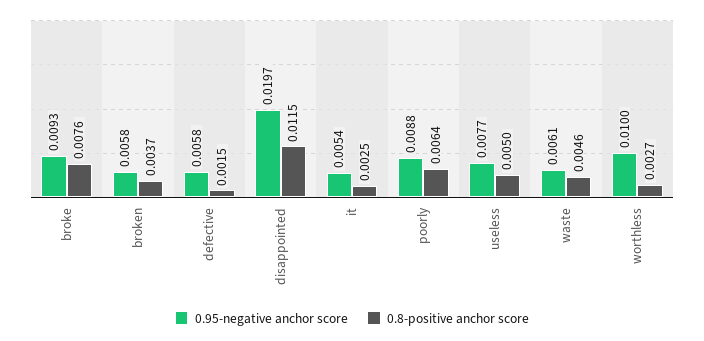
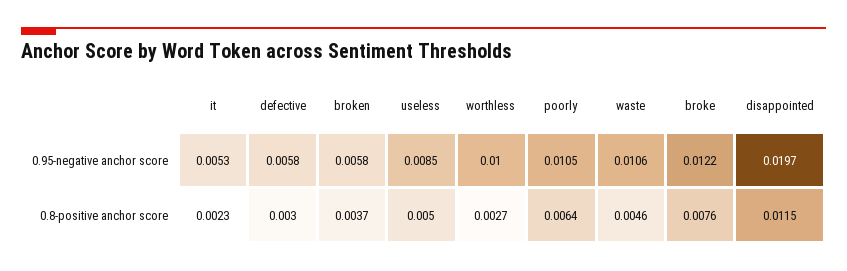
0.95-negative anchor score, broke: 0.0093 -> 0.0122
0.8-positive anchor score, defective: 0.0015 -> 0.003
0.95-negative anchor score, it: 0.0054 -> 0.0053
0.8-positive anchor score, it: 0.0025 -> 0.0023
0.95-negative anchor score, poorly: 0.0088 -> 0.0105
0.95-negative anchor score, useless: 0.0077 -> 0.0085
0.95-negative anchor score, waste: 0.0061 -> 0.0106

